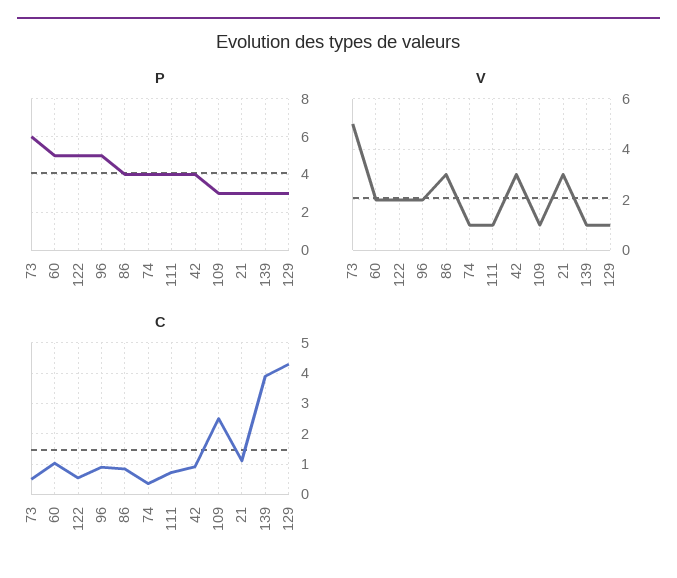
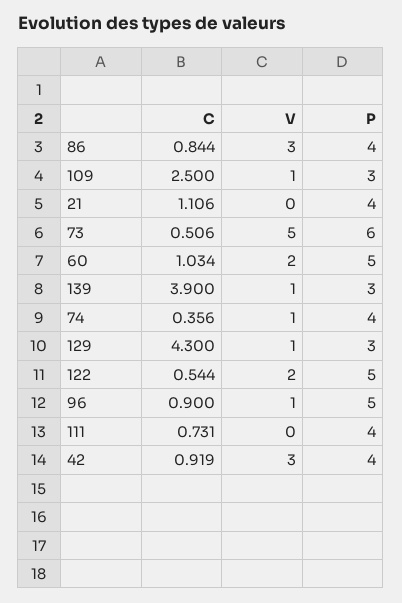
P, 21: 3 -> 4
V, 96: 2 -> 1
V, 111: 1 -> 0
V, 21: 3 -> 0

